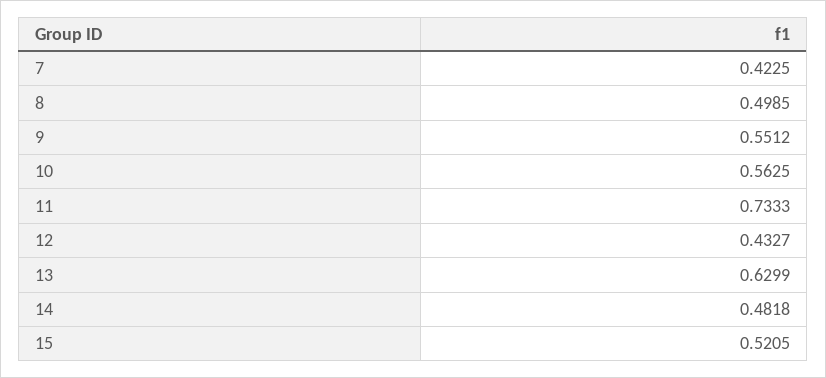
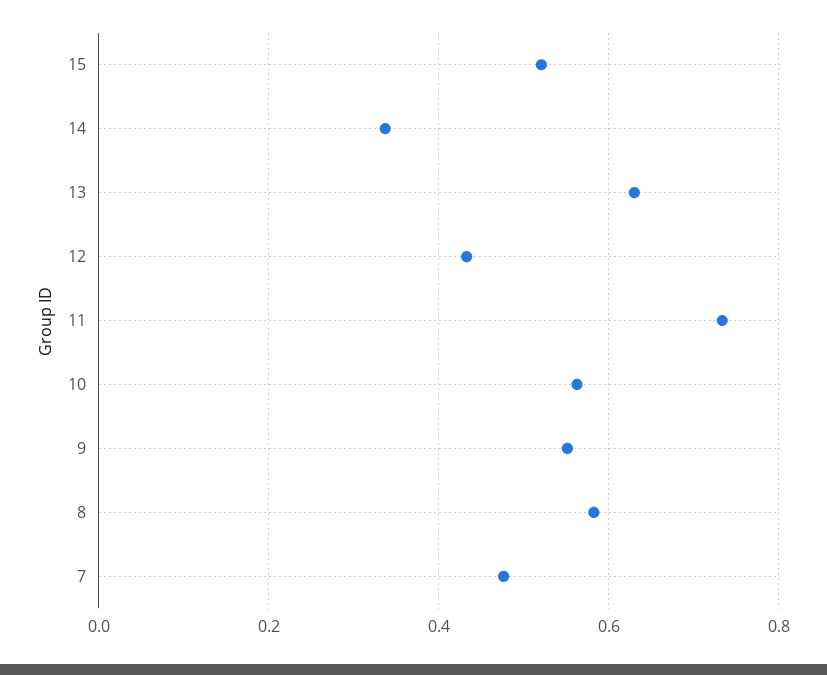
7: 0.4225 -> 0.48
8: 0.4985 -> 0.58
14: 0.4818 -> 0.34

